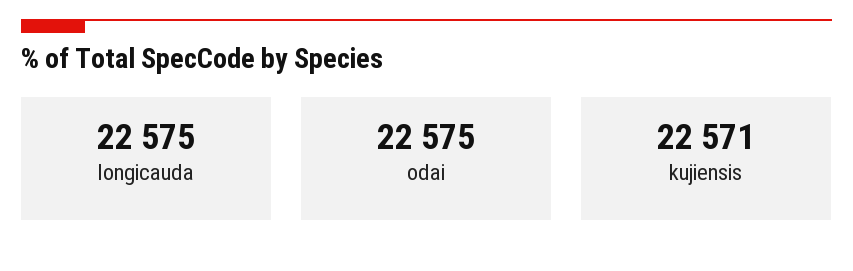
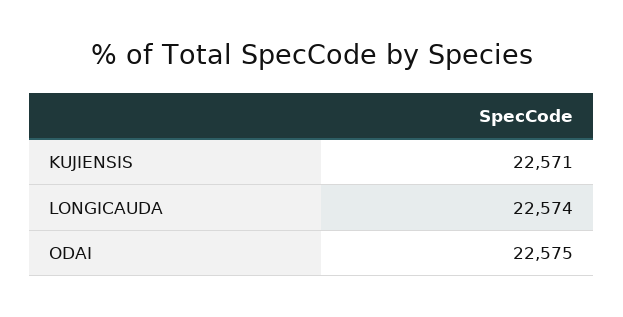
longicauda: 22575 -> 22574

